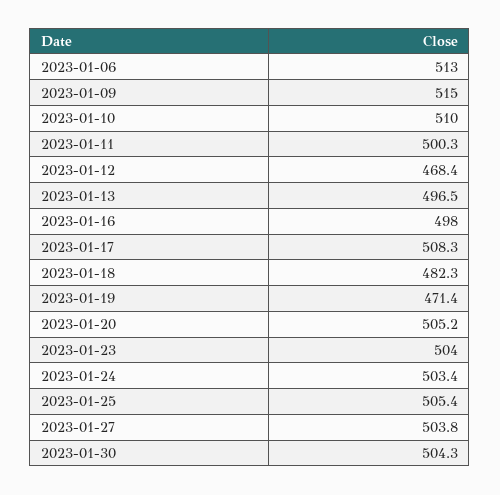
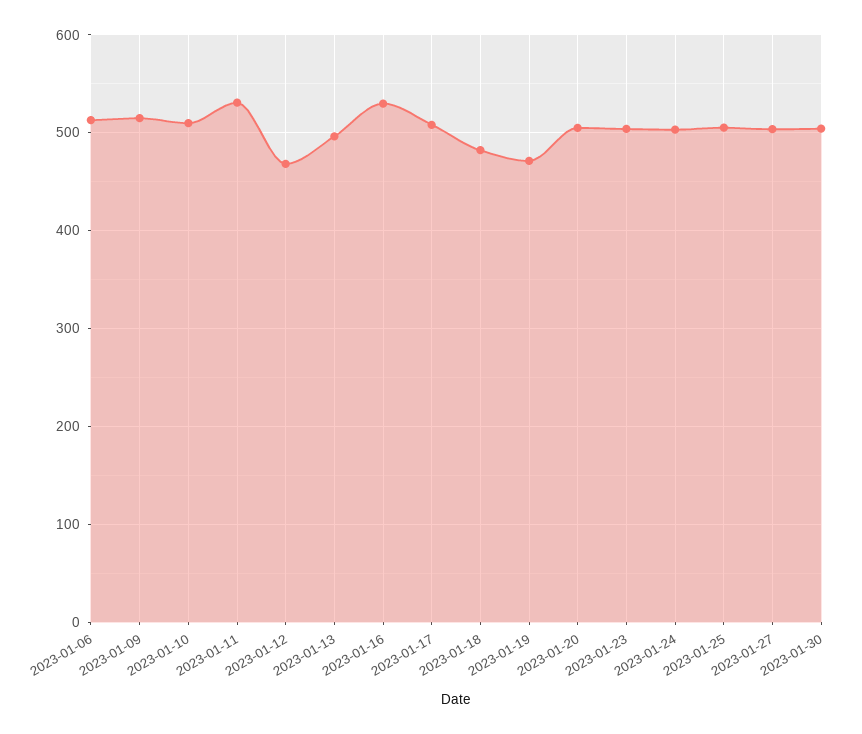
2023-01-11: 500.3 -> 530
2023-01-16: 498 -> 530

